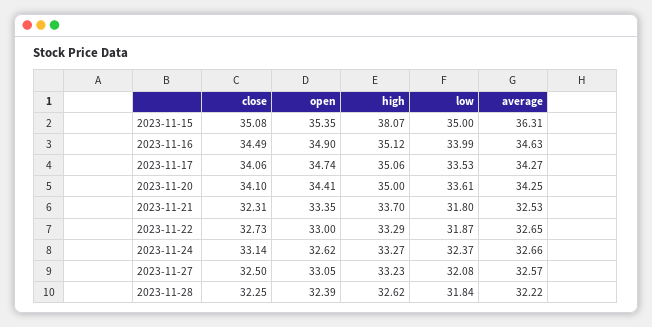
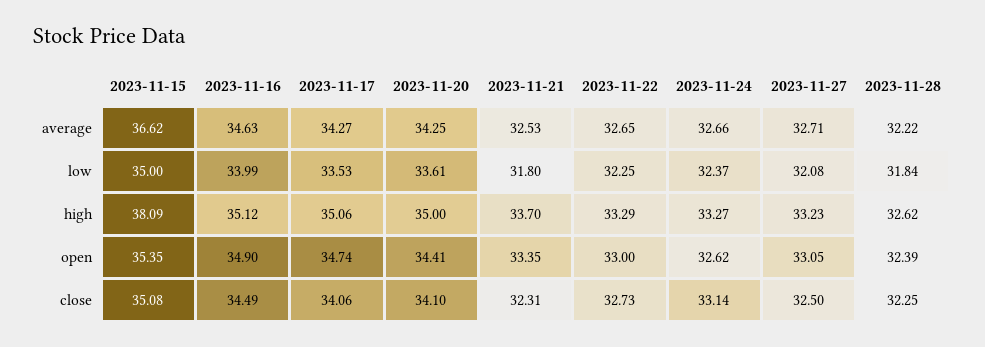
high, 2023-11-15: 38.07 -> 38.09
average, 2023-11-15: 36.31 -> 36.62
low, 2023-11-22: 31.87 -> 32.25
average, 2023-11-27: 32.57 -> 32.71

